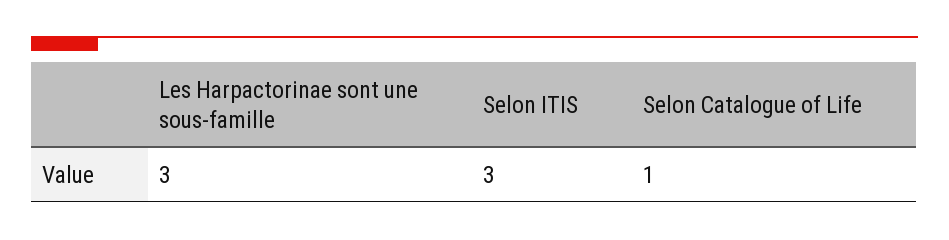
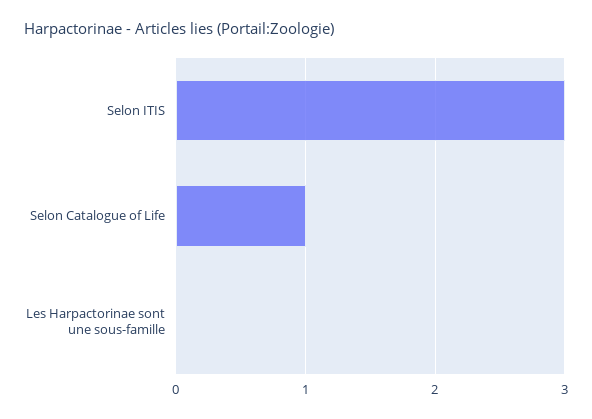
Les Harpactorinae sont une sous-famille: 3 -> 0

